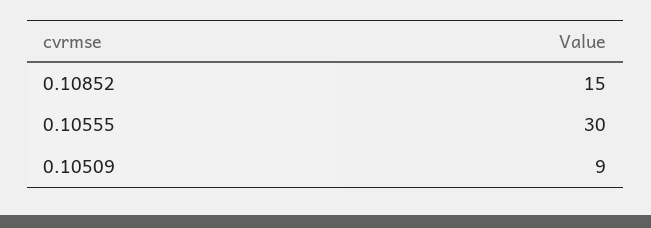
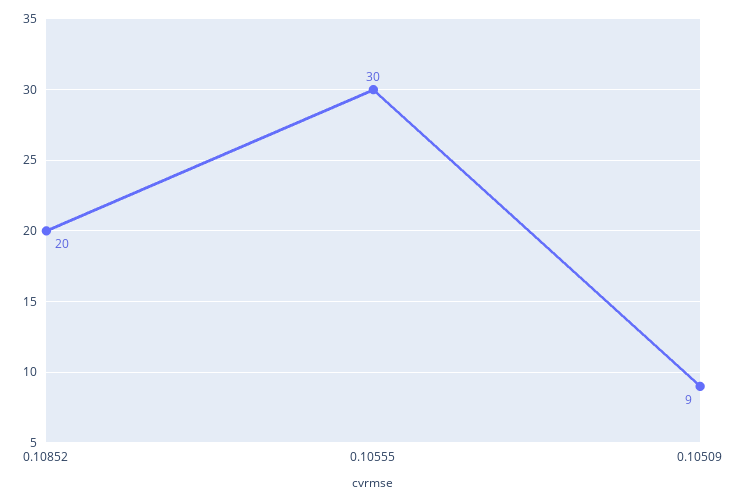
0.10852: 15 -> 20

